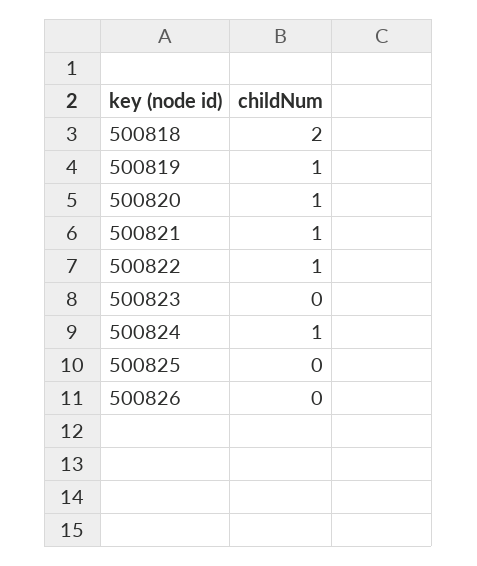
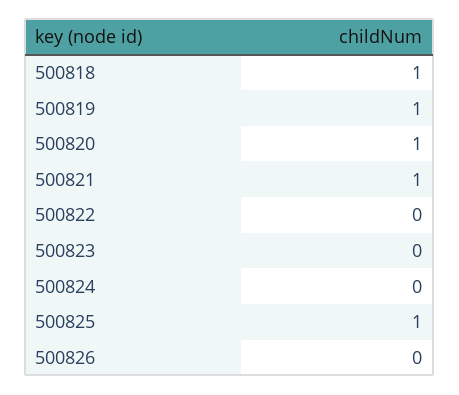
500818: 2 -> 1
500822: 1 -> 0
500824: 1 -> 0
500825: 0 -> 1

